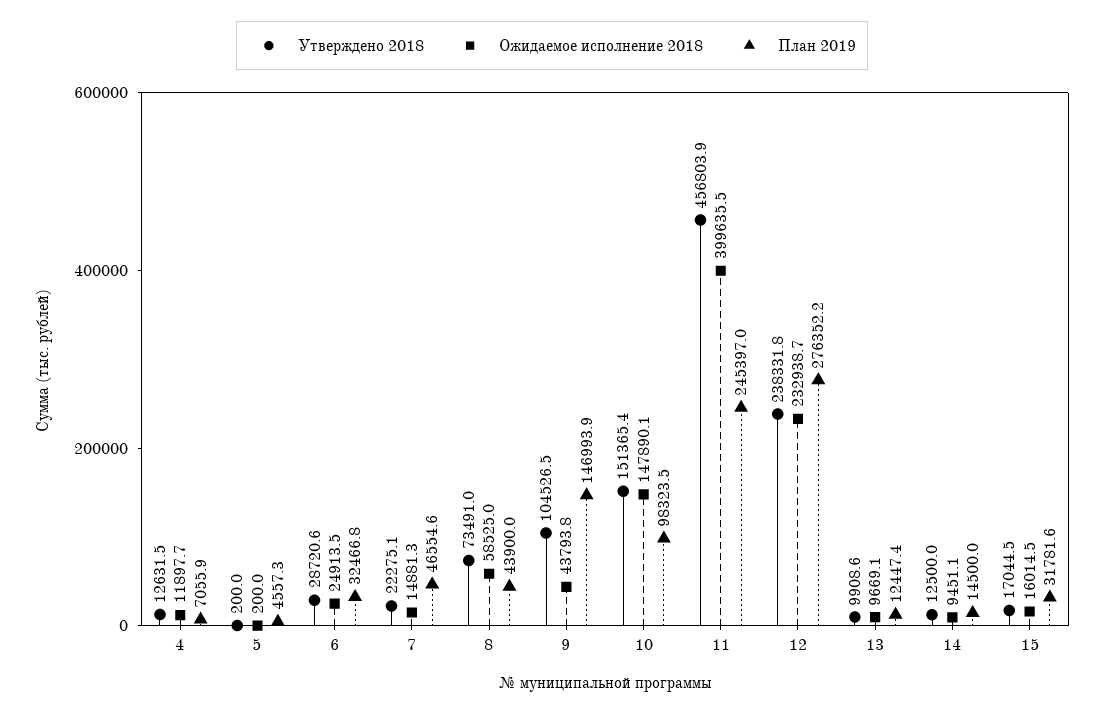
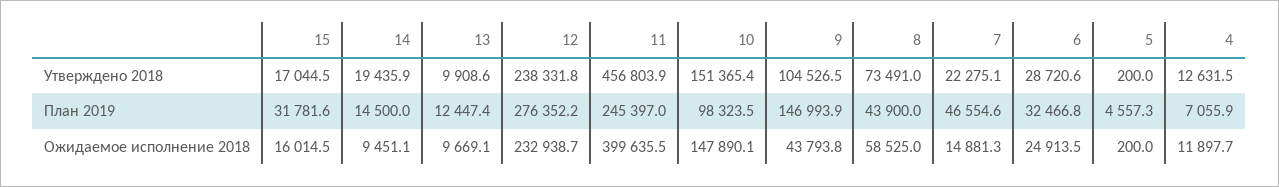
Утверждено 2018, 14: 12500 -> 19435.9

